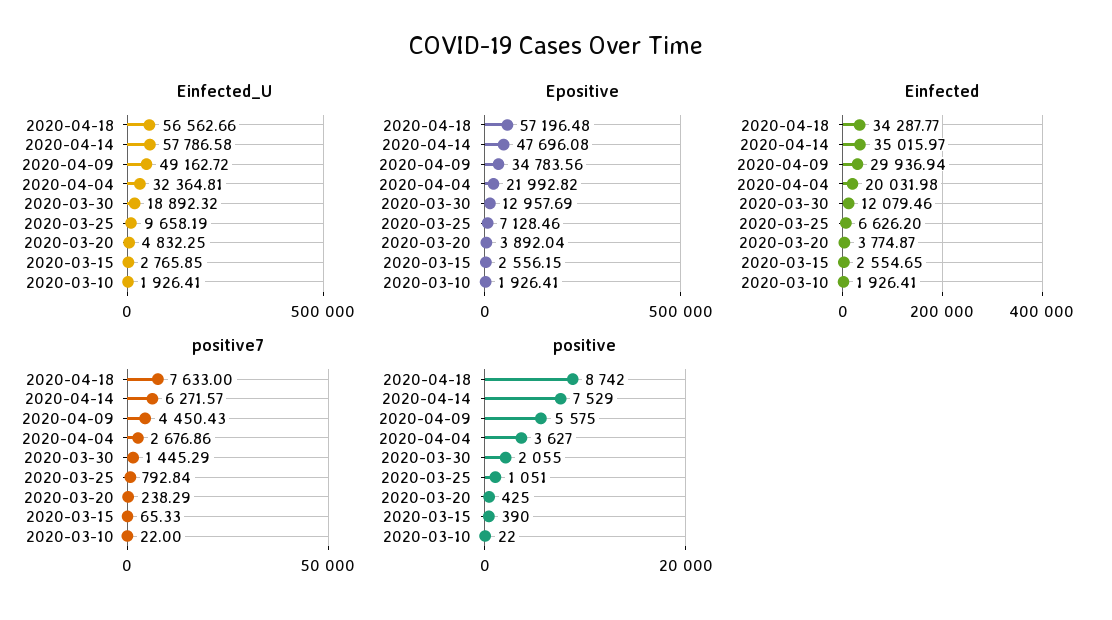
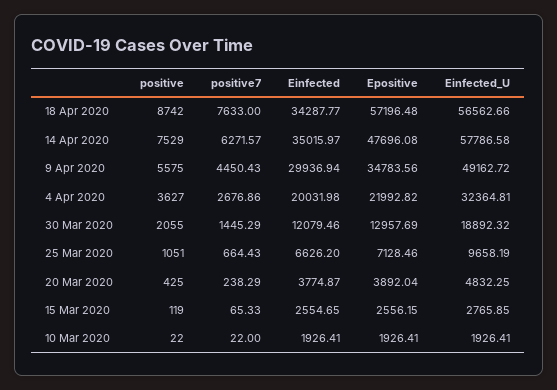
positive7, 2020-03-25: 792.84 -> 664.43
positive, 2020-03-15: 390 -> 119

